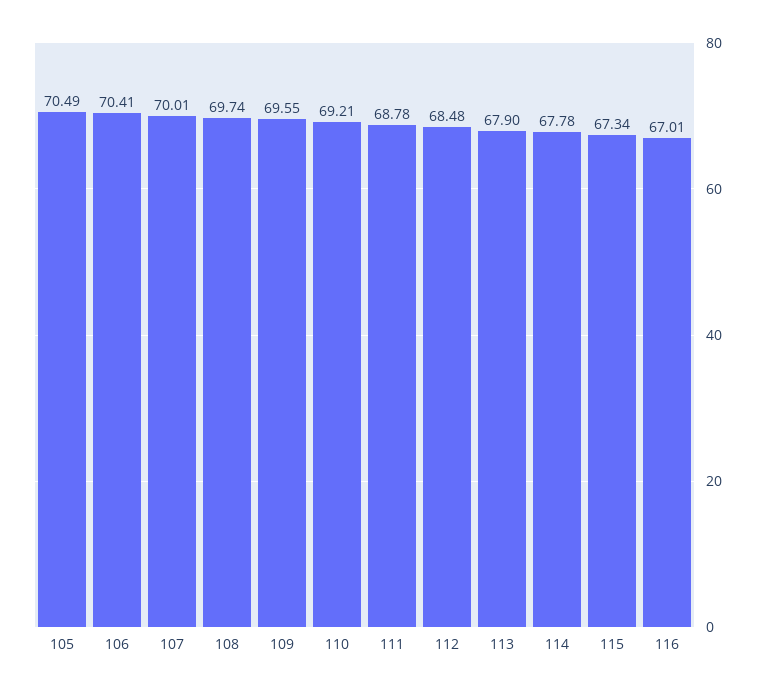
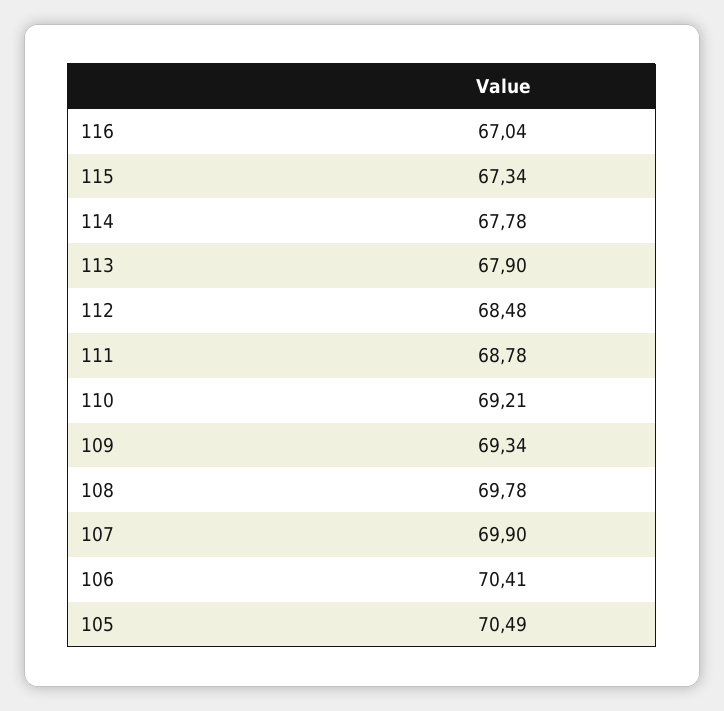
107: 70.01 -> 69.9
108: 69.74 -> 69.78
109: 69.55 -> 69.34
116: 67.01 -> 67.04

